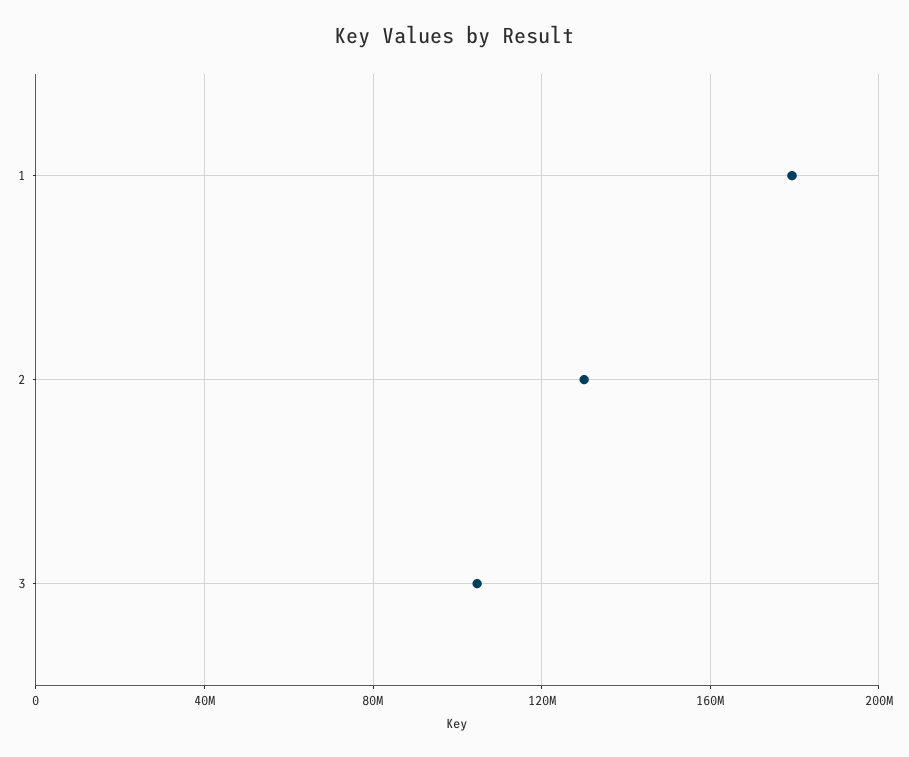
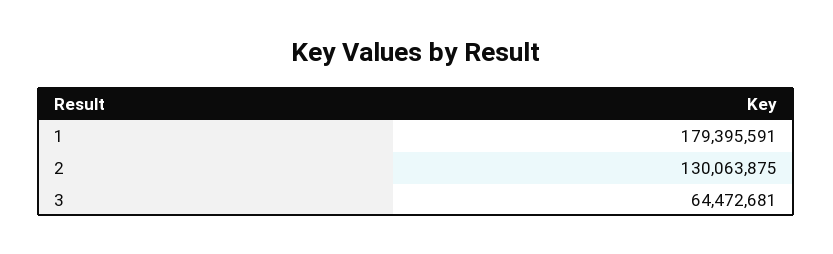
3: 105000000 -> 64472681

